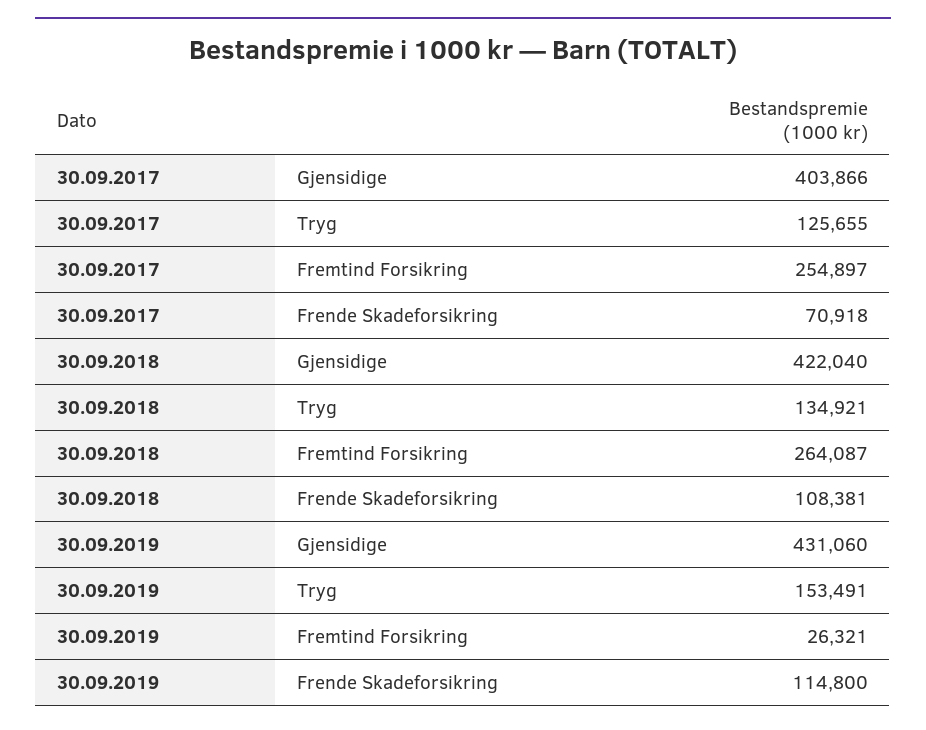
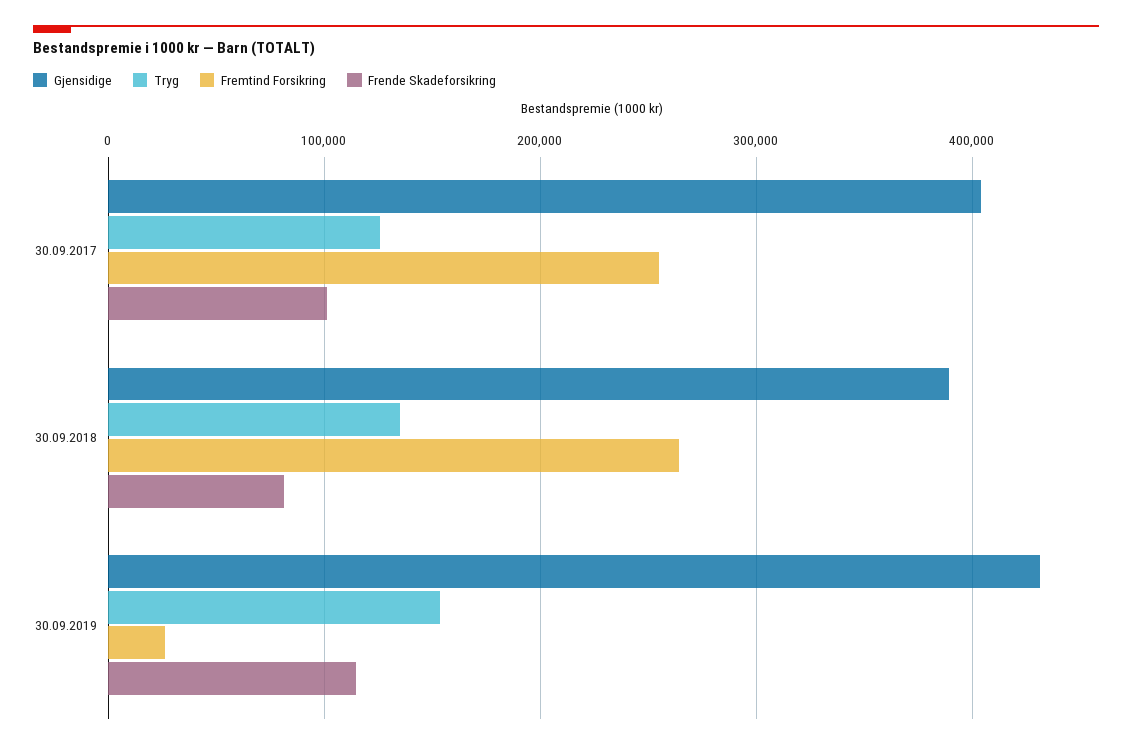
Frende Skadeforsikring, 30.09.2017: 70918 -> 100000
Gjensidige, 30.09.2018: 422040 -> 390000
Frende Skadeforsikring, 30.09.2018: 108381 -> 80000

